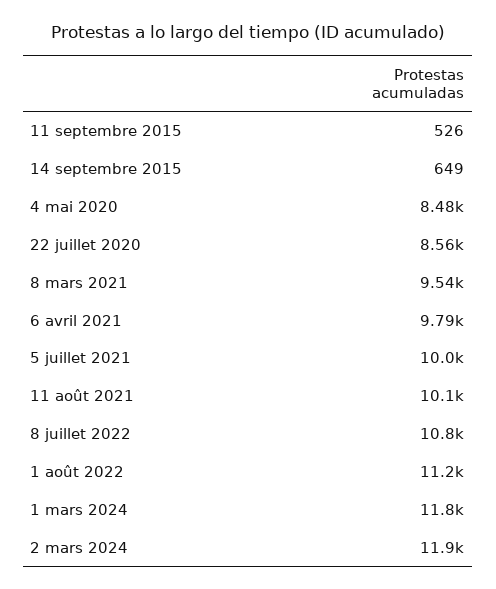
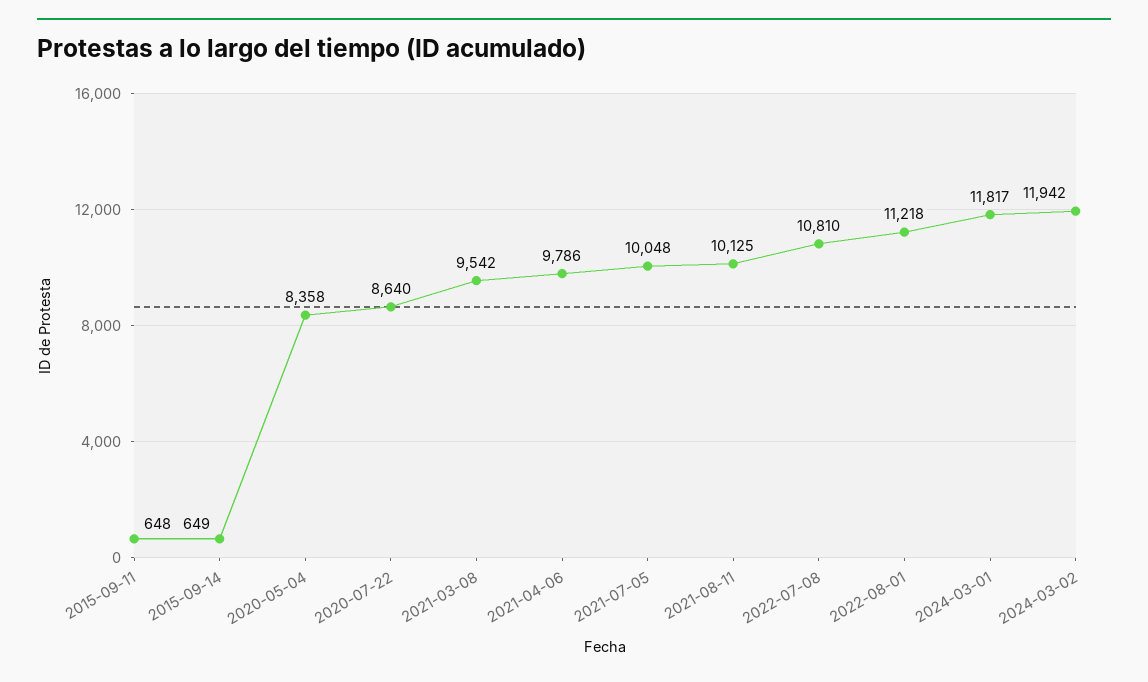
11 septembre 2015: 526 -> 648
4 mai 2020: 8480 -> 8358
22 juillet 2020: 8560 -> 8640

